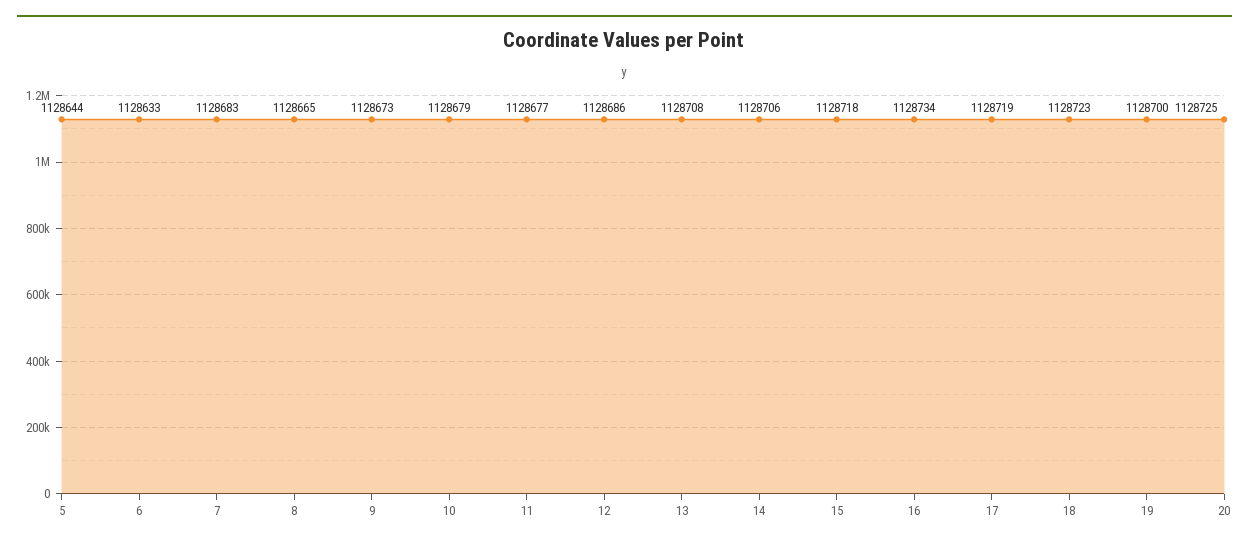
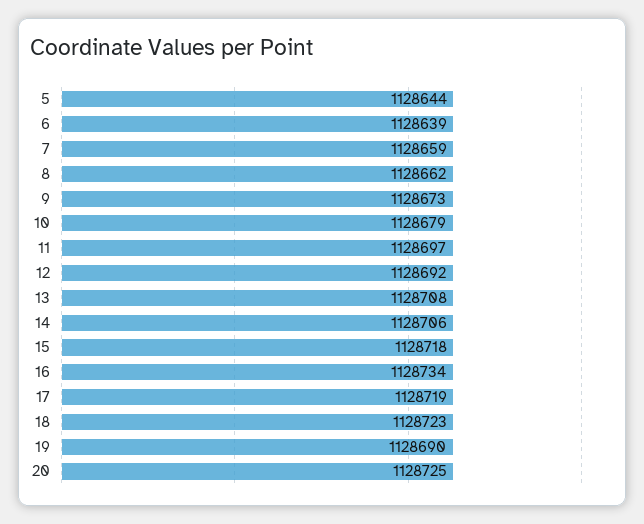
6: 1128633 -> 1128639
7: 1128683 -> 1128659
8: 1128665 -> 1128662
11: 1128677 -> 1128697
12: 1128686 -> 1128692
19: 1128700 -> 1128690

